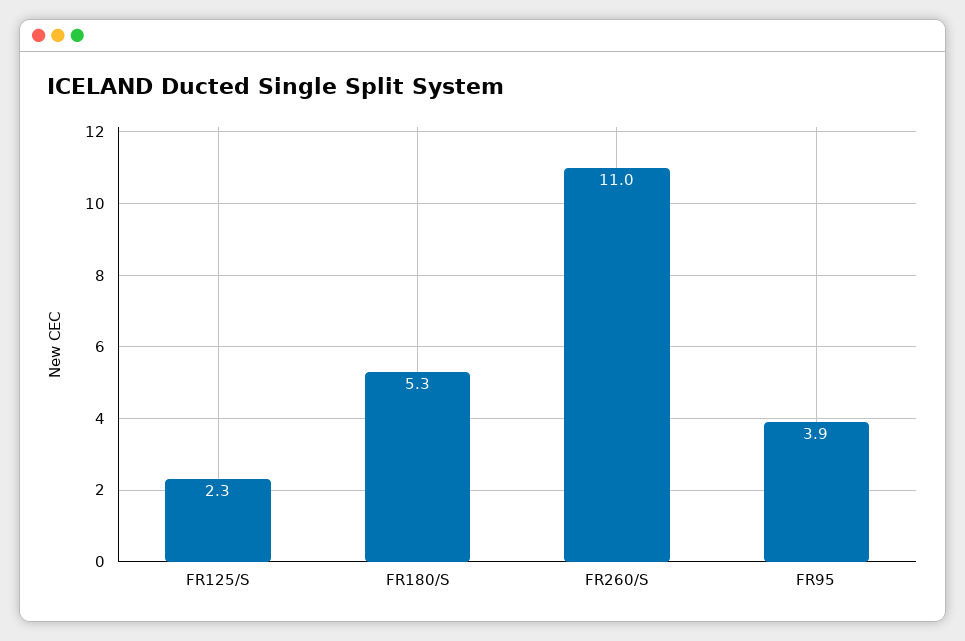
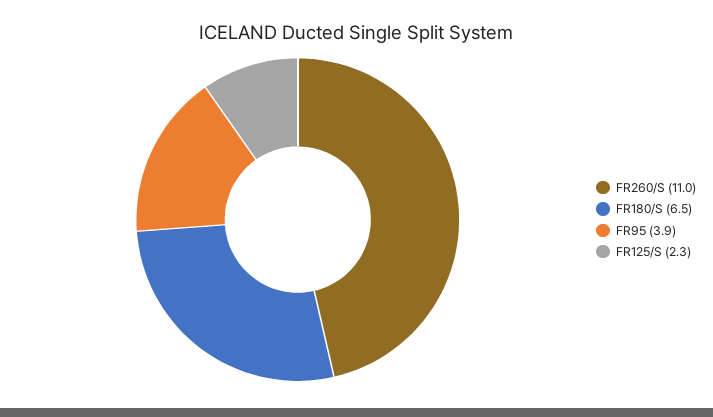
FR180/S: 5.3 -> 6.5

